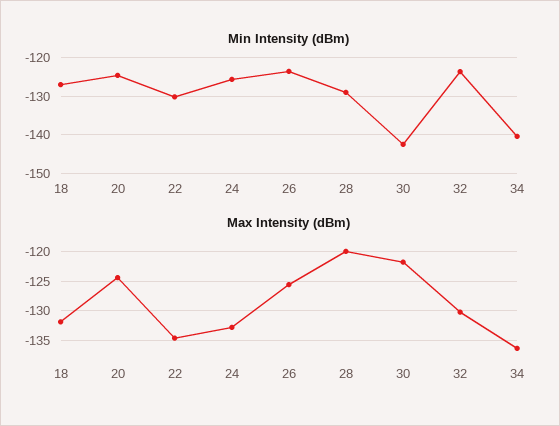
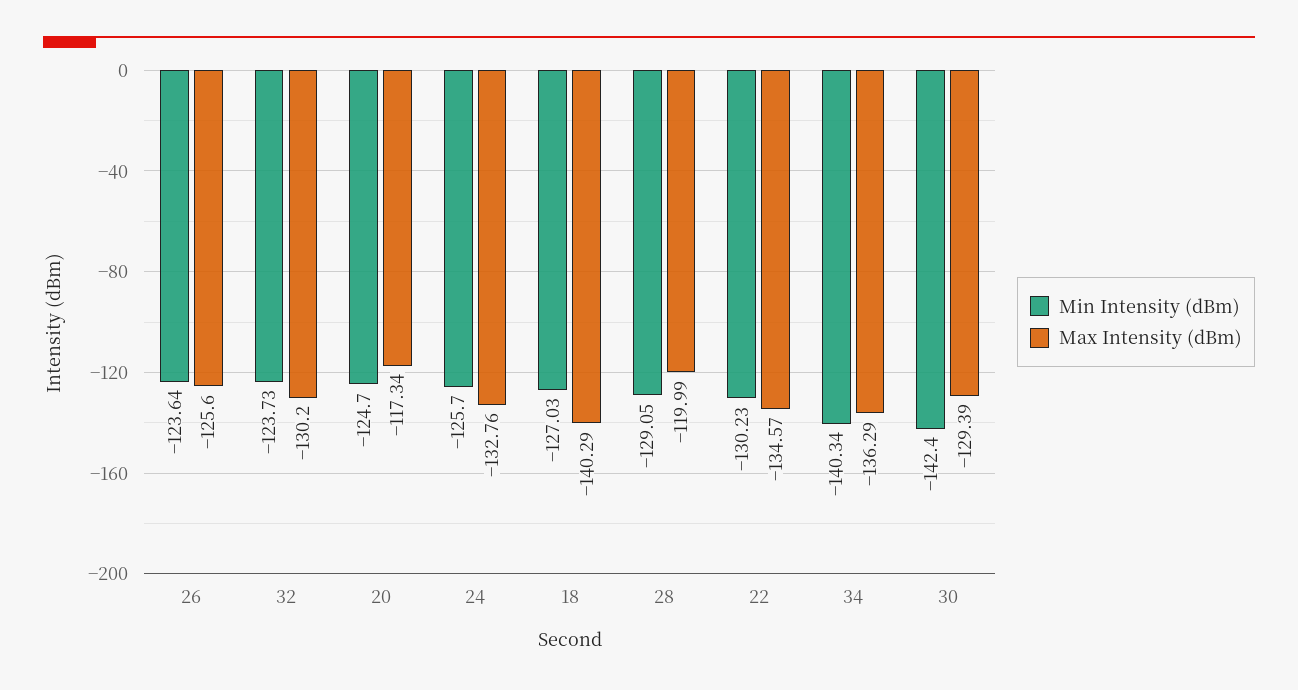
Max Intensity (dBm), 18: -132.5 -> -140.29
Max Intensity (dBm), 20: -125 -> -117.34
Max Intensity (dBm), 30: -122.5 -> -129.39

